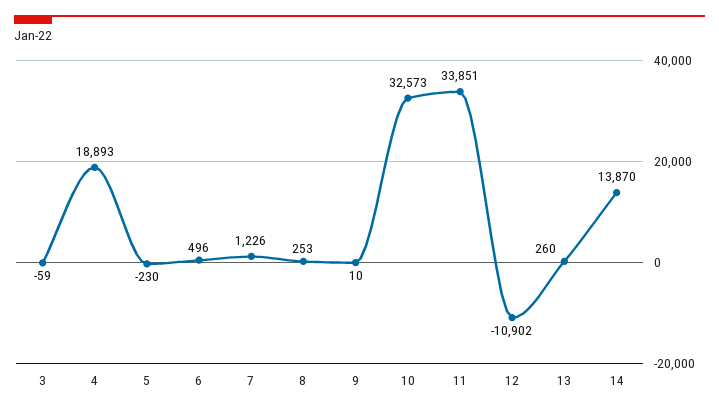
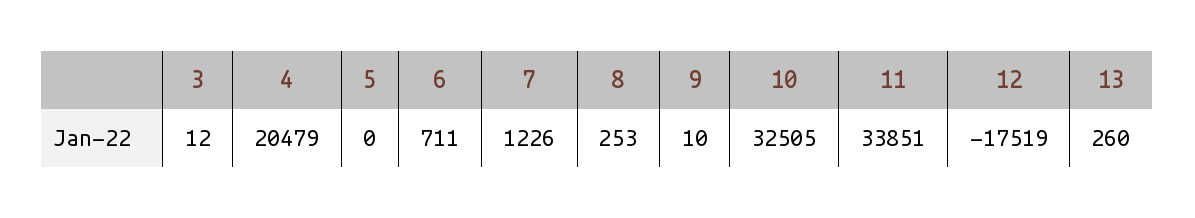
3: -59 -> 12
4: 18893 -> 20479
5: -230 -> 0
6: 496 -> 711
10: 32573 -> 32505
12: -10902 -> -17519
14: 13870 -> none

